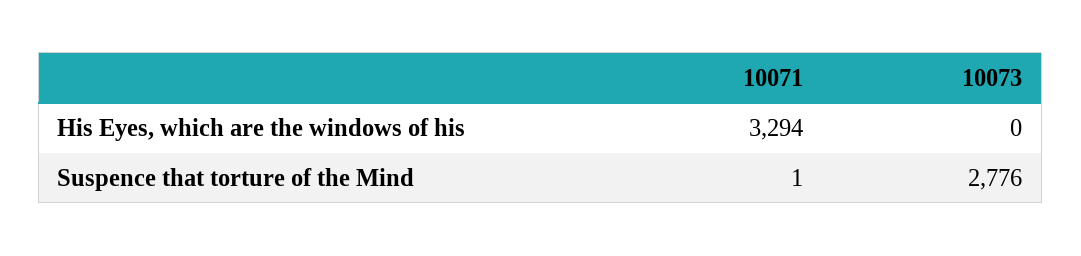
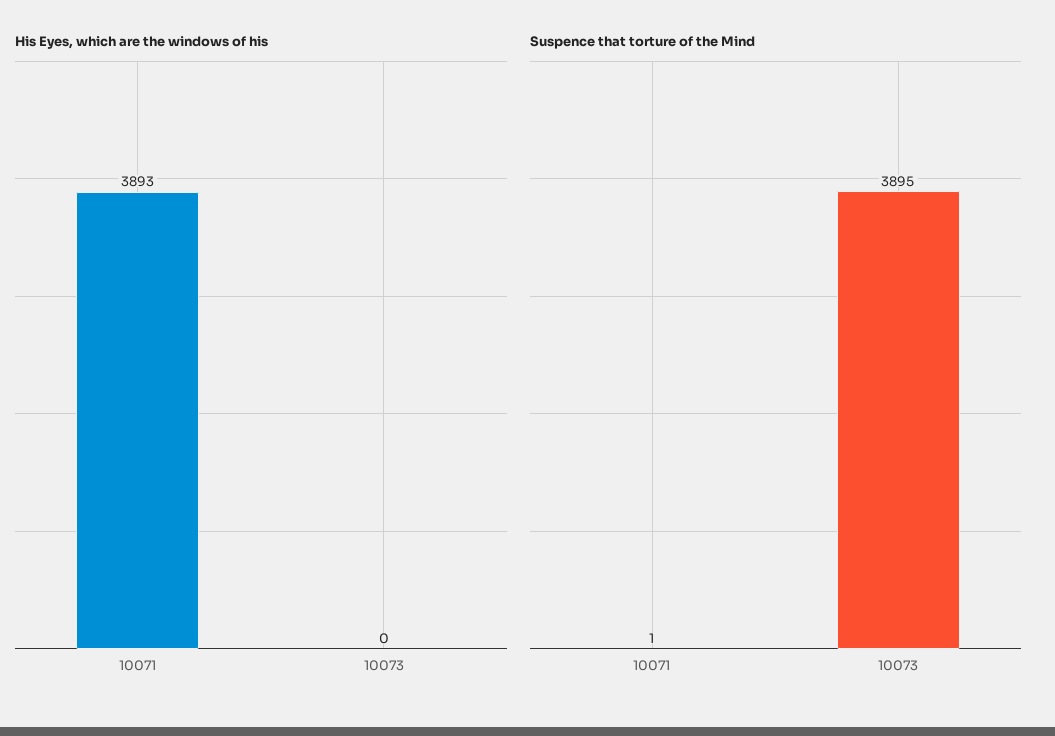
His Eyes, which are the windows of his, 10071: 3294 -> 3893
Suspence that torture of the Mind, 10073: 2776 -> 3895

